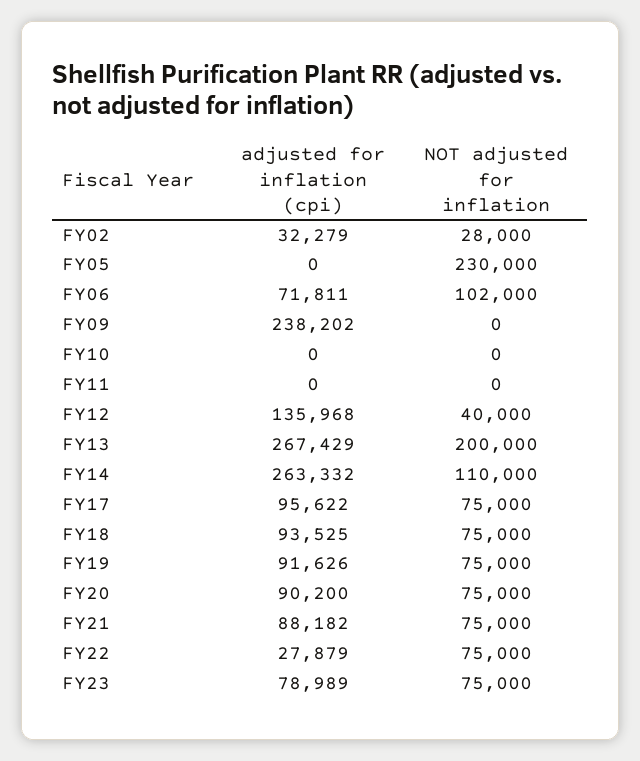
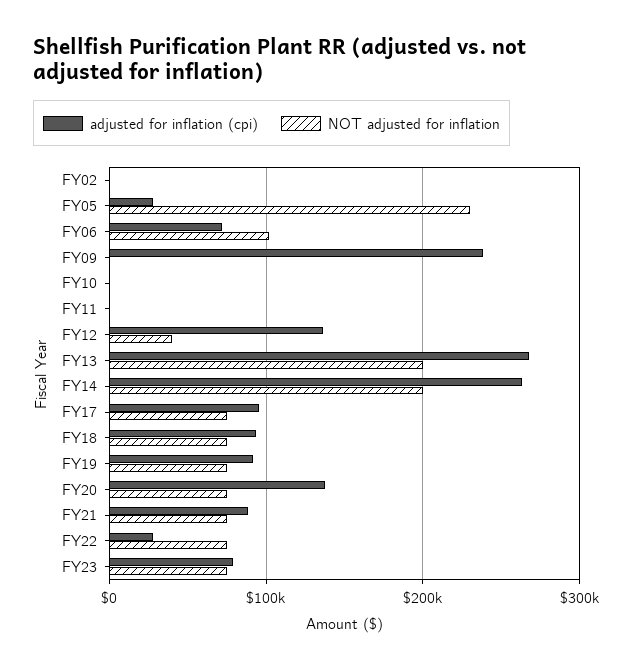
adjusted for inflation (cpi), FY02: 32279 -> 0
NOT adjusted for inflation, FY02: 28000 -> 0
adjusted for inflation (cpi), FY05: 0 -> 30000
NOT adjusted for inflation, FY14: 110000 -> 200000
adjusted for inflation (cpi), FY20: 90200 -> 140000

